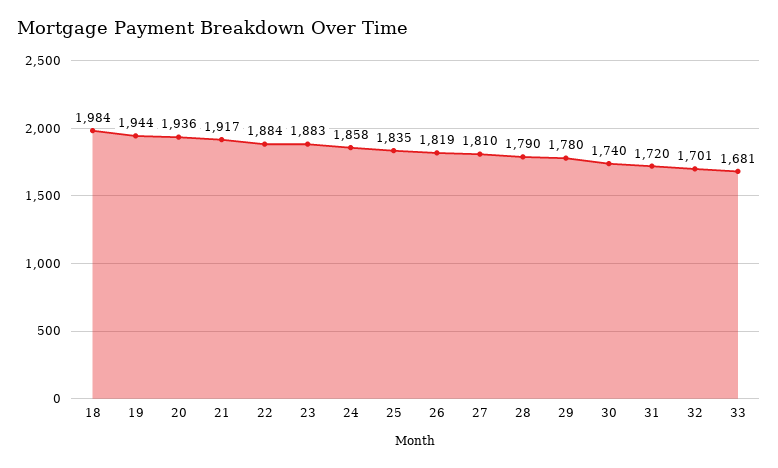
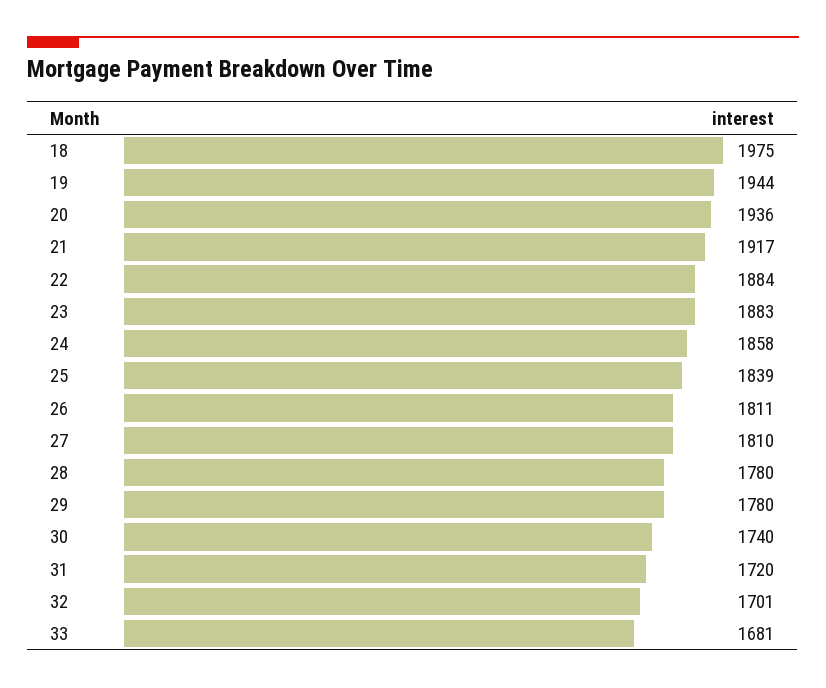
18: 1984 -> 1975
25: 1835 -> 1839
26: 1819 -> 1811
28: 1790 -> 1780

